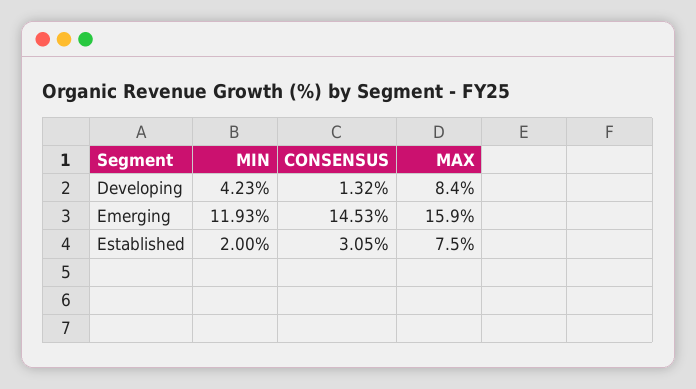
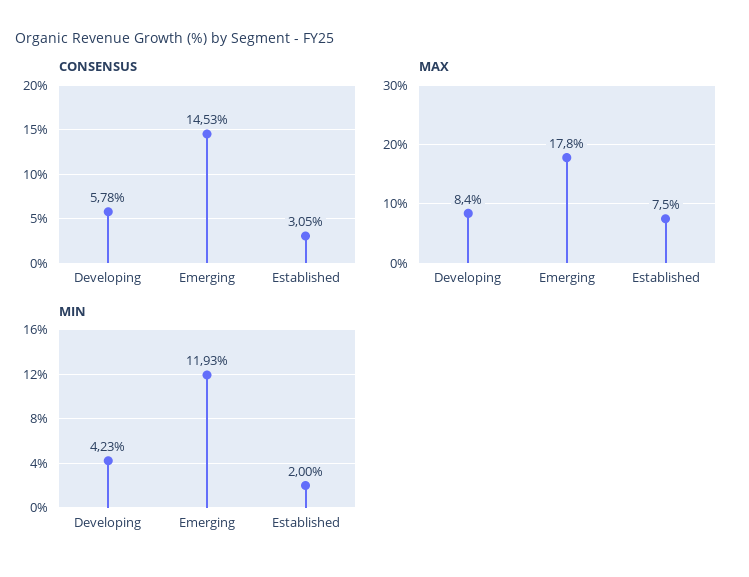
CONSENSUS, Developing: 1.32 -> 5.78
MAX, Emerging: 15.9 -> 17.8

